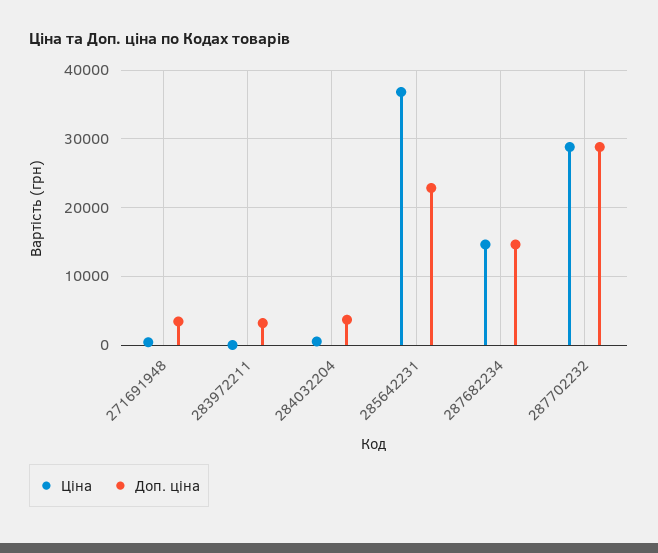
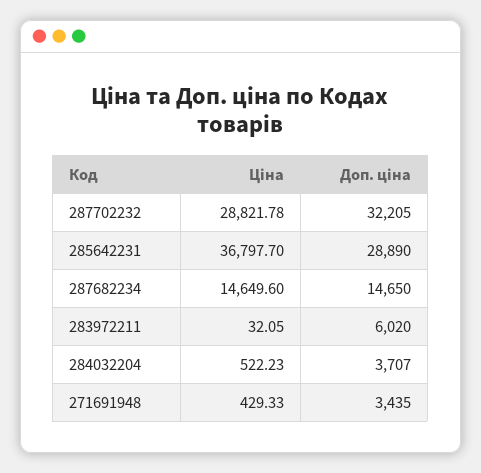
Доп. ціна, 283972211: 3000 -> 6020
Доп. ціна, 285642231: 23000 -> 28890
Доп. ціна, 287702232: 29000 -> 32205

